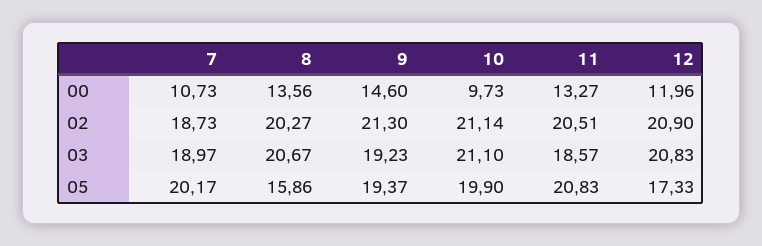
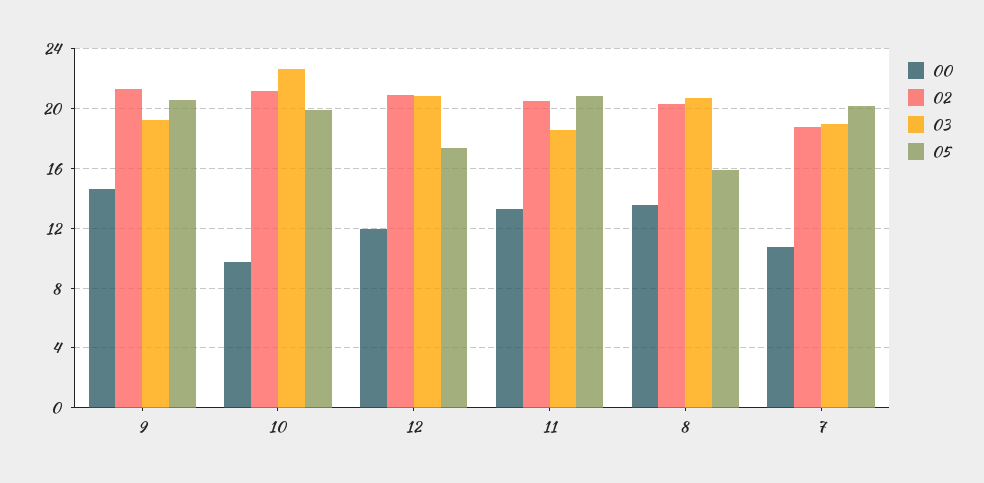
03, 10: 21.1 -> 22.5
05, 9: 19.37 -> 20.5

